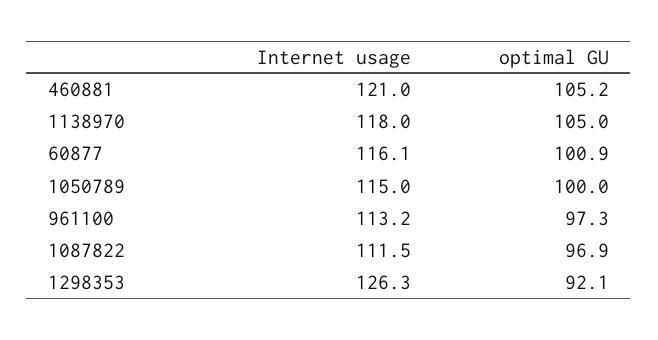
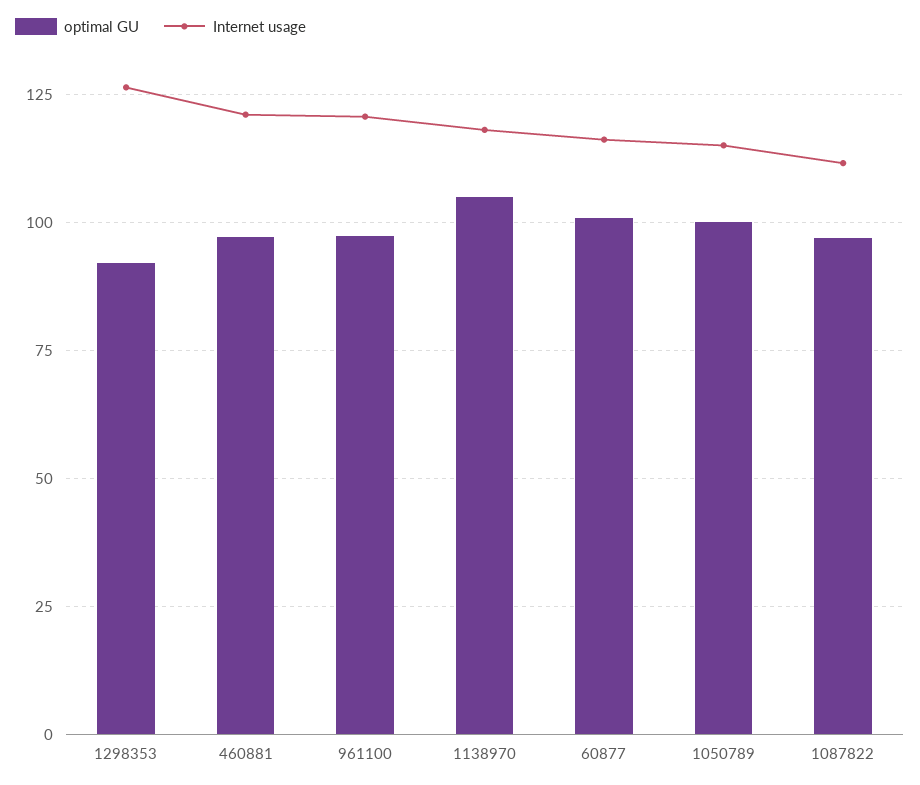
optimal GU, 460881: 105.2 -> 97.5
Internet usage, 961100: 113.2 -> 120

